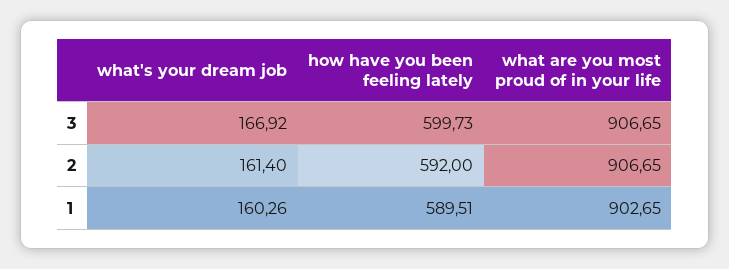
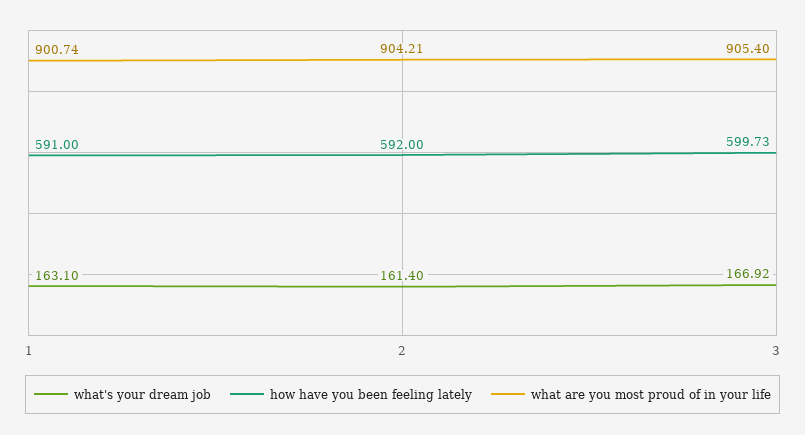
what are you most proud of in your life, 3: 906.65 -> 905.4
what are you most proud of in your life, 2: 906.65 -> 904.21
what's your dream job, 1: 160.26 -> 163.1
how have you been feeling lately, 1: 589.51 -> 591
what are you most proud of in your life, 1: 902.65 -> 900.74

